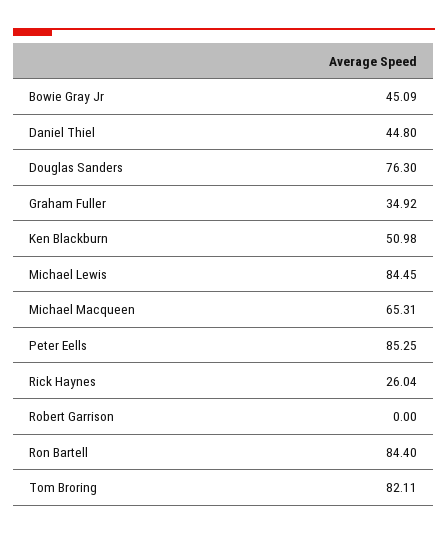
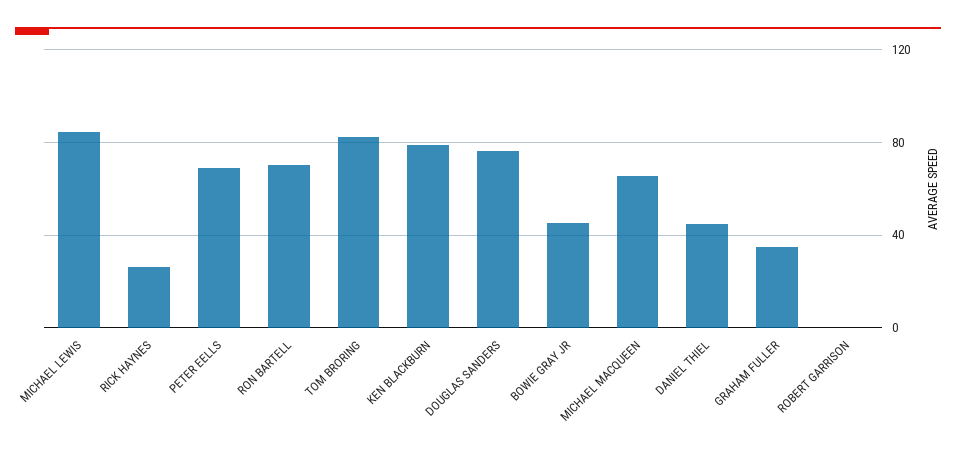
Ken Blackburn: 50.98 -> 80
Peter Eells: 85.25 -> 70
Ron Bartell: 84.4 -> 70

